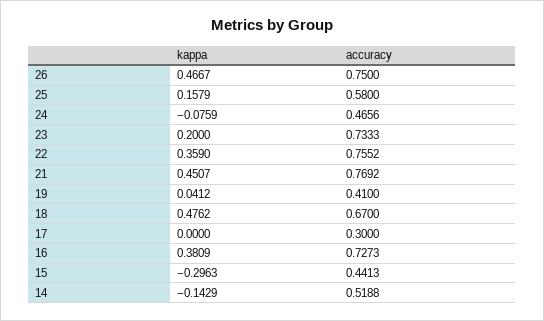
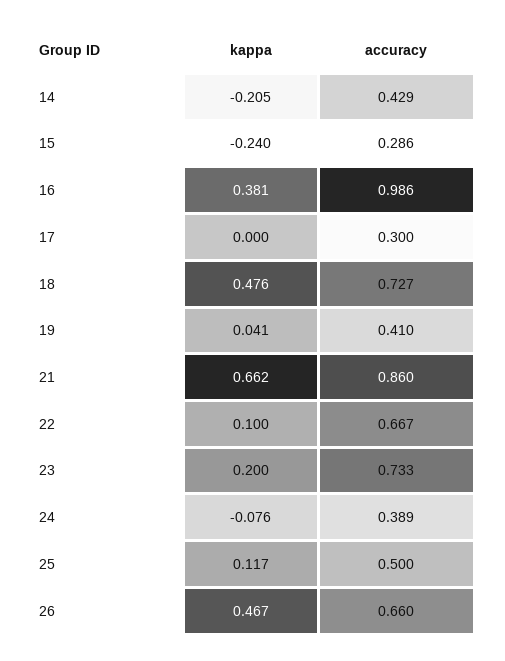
accuracy, 26: 0.75 -> 0.66
kappa, 25: 0.1579 -> 0.117
accuracy, 25: 0.58 -> 0.5
accuracy, 24: 0.4656 -> 0.389
kappa, 22: 0.359 -> 0.1
accuracy, 22: 0.7552 -> 0.667
kappa, 21: 0.4507 -> 0.662
accuracy, 21: 0.7692 -> 0.86
accuracy, 18: 0.67 -> 0.727
accuracy, 16: 0.7273 -> 0.986
kappa, 15: -0.2963 -> -0.24
accuracy, 15: 0.4413 -> 0.286
kappa, 14: -0.1429 -> -0.205
accuracy, 14: 0.5188 -> 0.429

